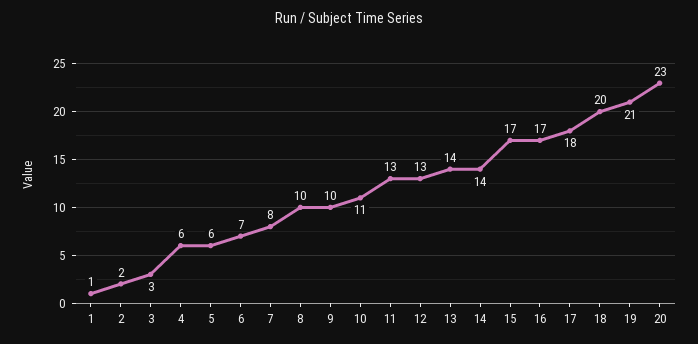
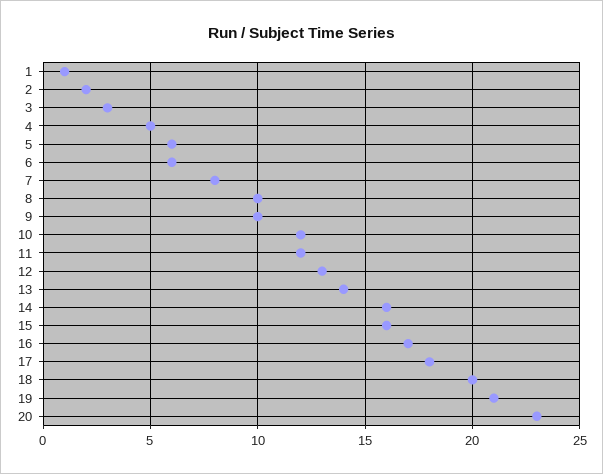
4: 6 -> 5
6: 7 -> 6
10: 11 -> 12
11: 13 -> 12
14: 14 -> 16
15: 17 -> 16

